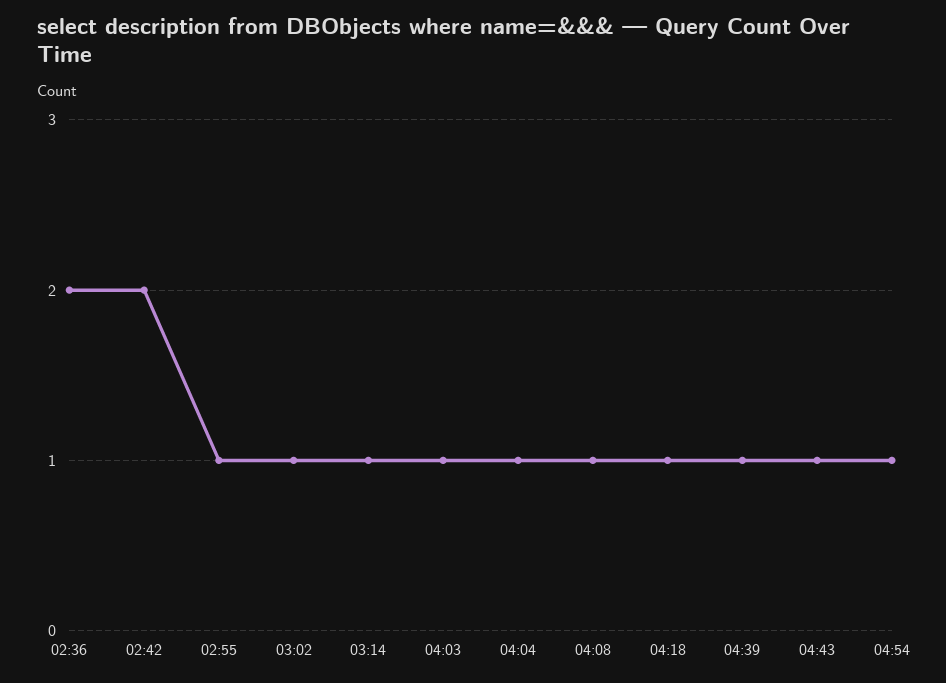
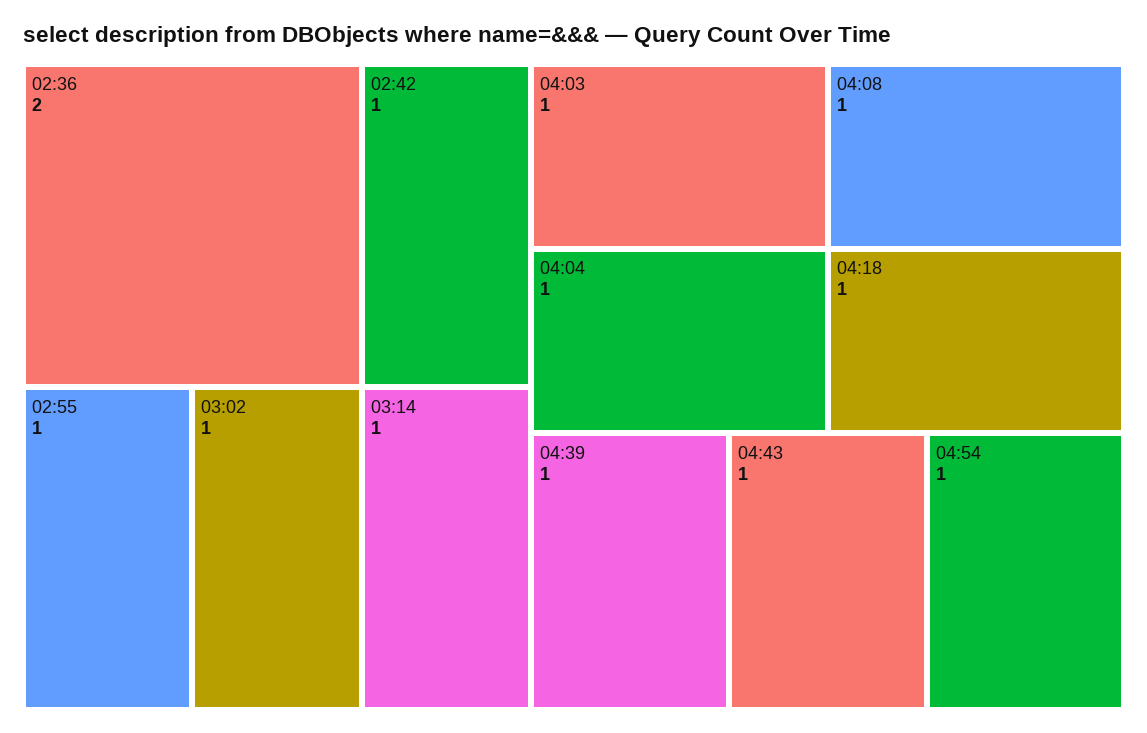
02:42: 2 -> 1

